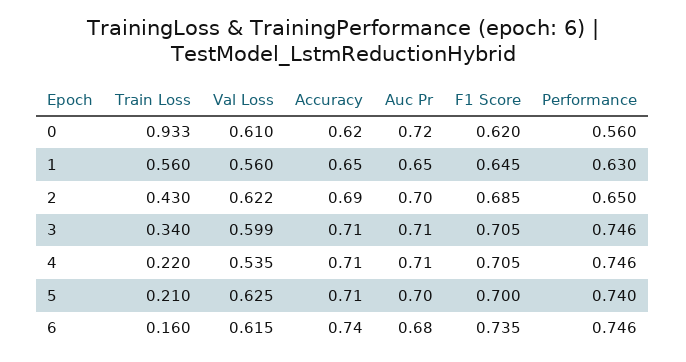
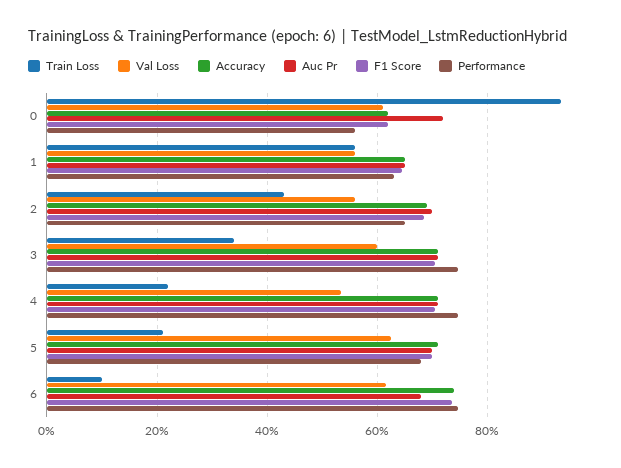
Val Loss, 2: 0.622 -> 0.56
Performance, 5: 0.74 -> 0.68
Train Loss, 6: 0.16 -> 0.1

